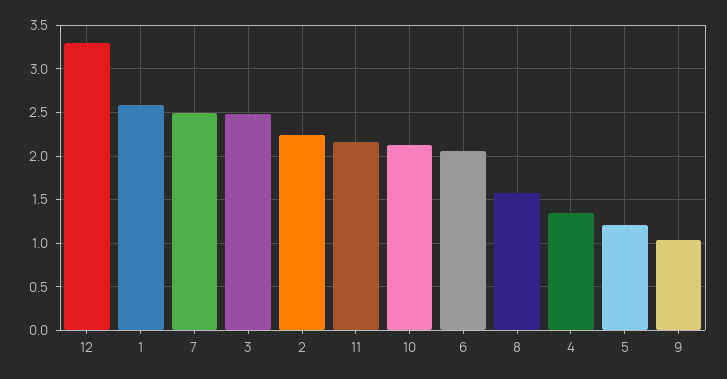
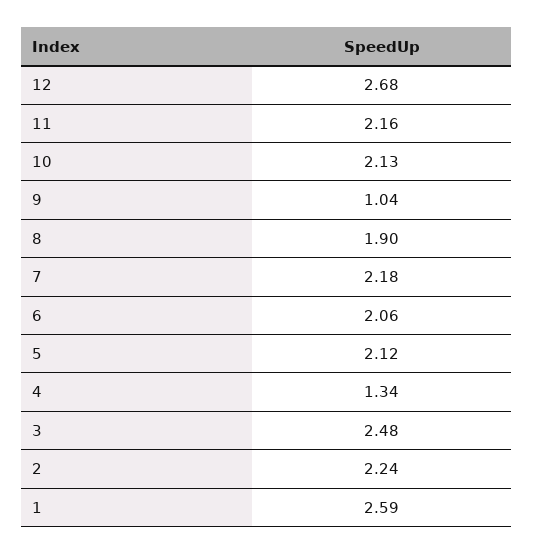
12: 3.3 -> 2.68
7: 2.5 -> 2.18
8: 1.6 -> 1.9
5: 1.2 -> 2.12

